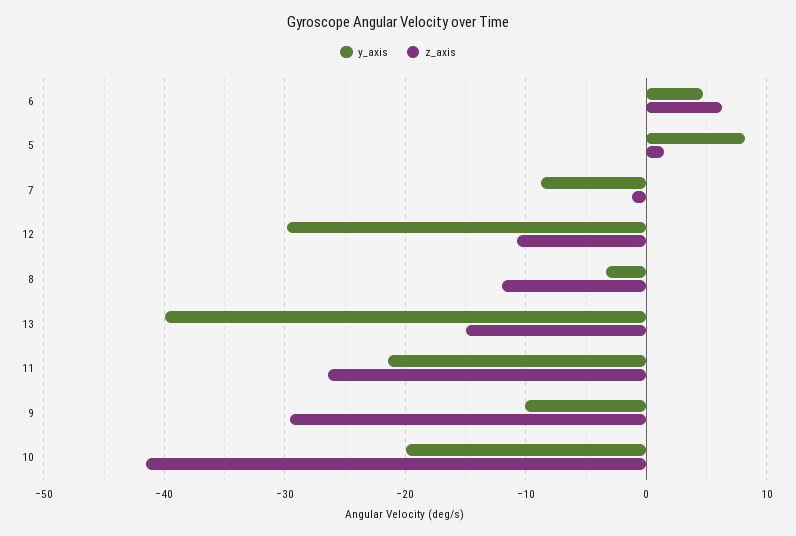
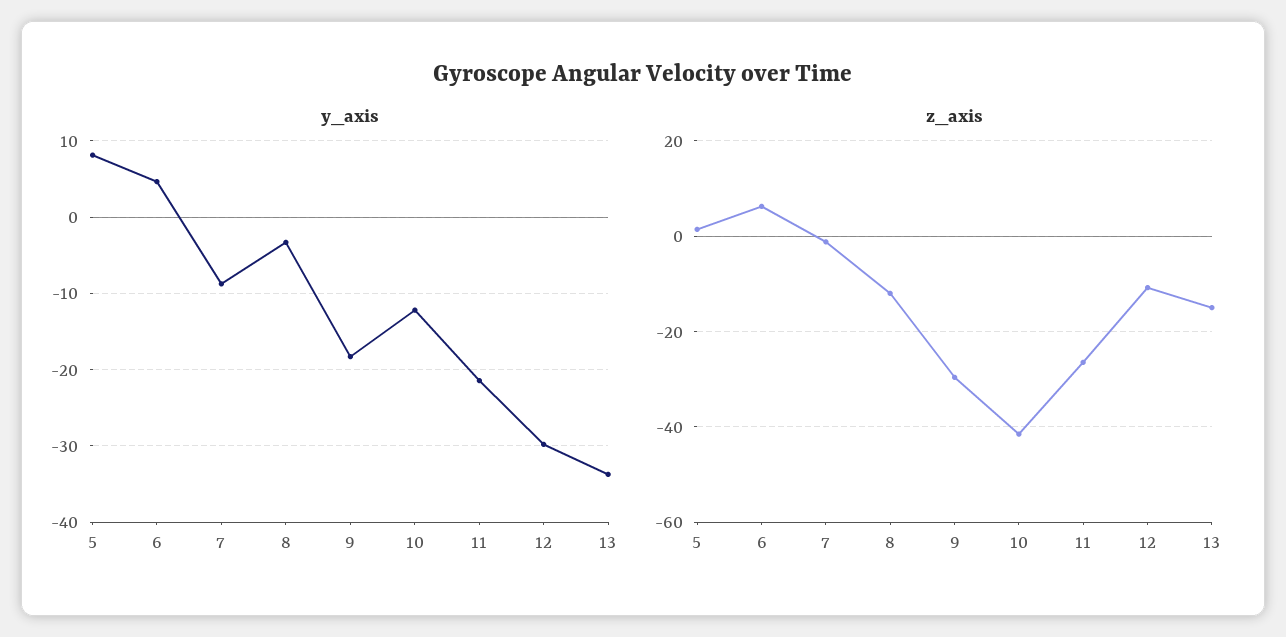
y_axis, 13: -40 -> -34
y_axis, 9: -10 -> -18
y_axis, 10: -20 -> -12

